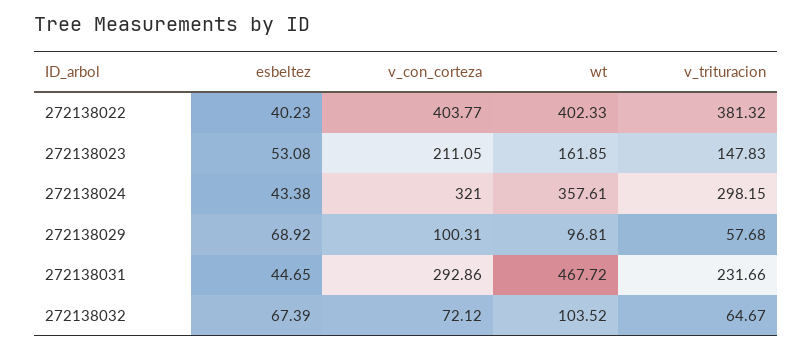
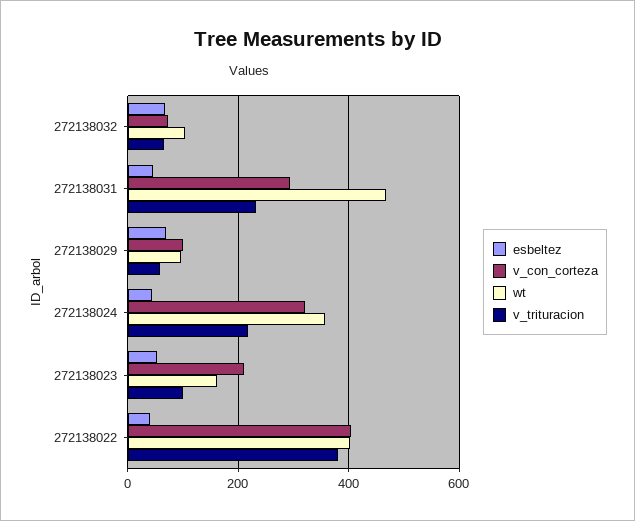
v_trituracion, 272138023: 147.83 -> 100
v_trituracion, 272138024: 298.15 -> 220

